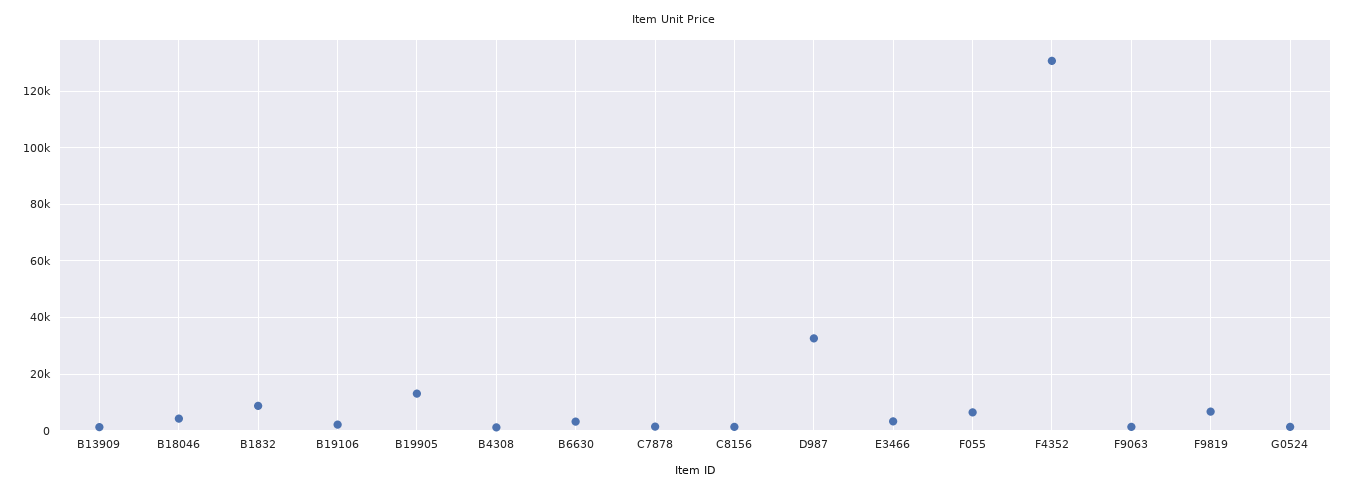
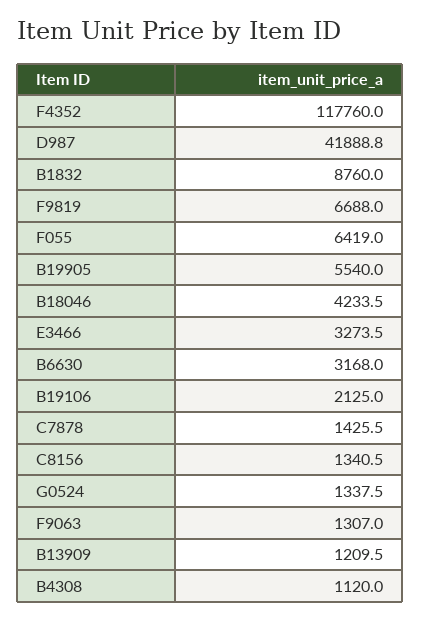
B19905: 12500 -> 5540
D987: 32500 -> 41888.8
F4352: 130000 -> 117760

